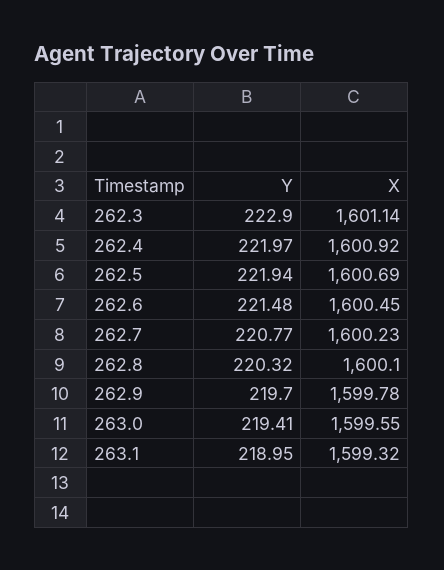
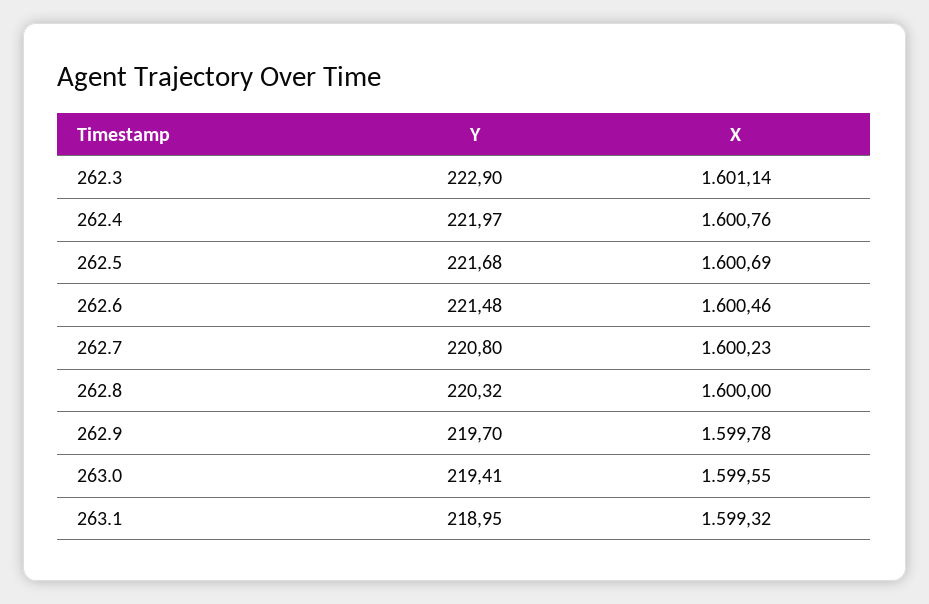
X, 262.4: 1600.92 -> 1600.76
Y, 262.5: 221.94 -> 221.68
X, 262.6: 1600.45 -> 1600.46
Y, 262.7: 220.77 -> 220.8
X, 262.8: 1600.1 -> 1600

